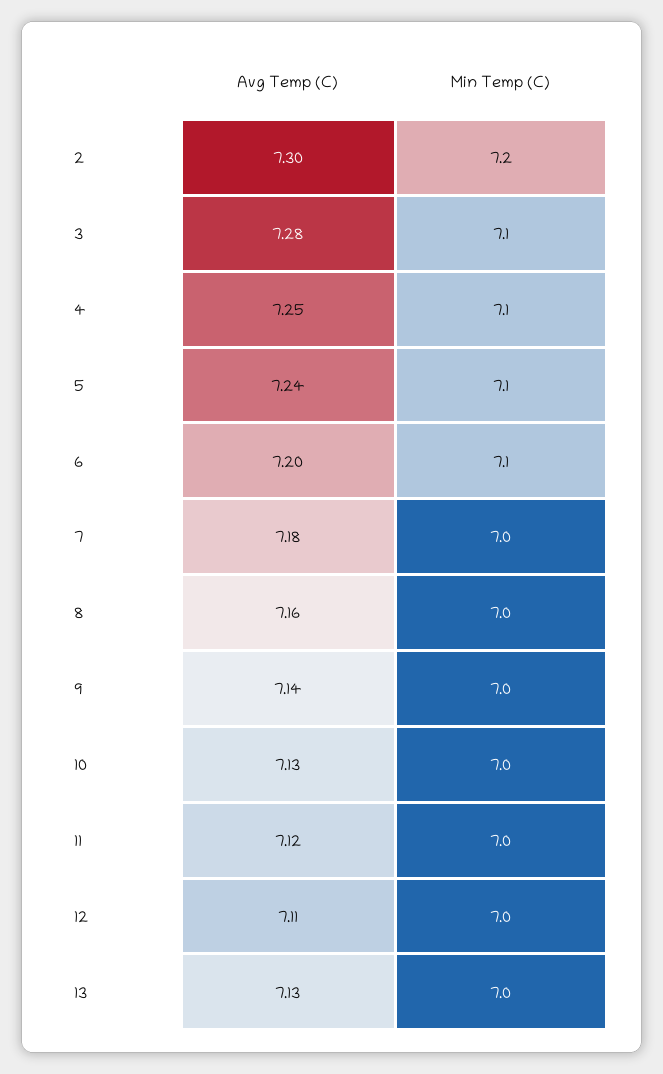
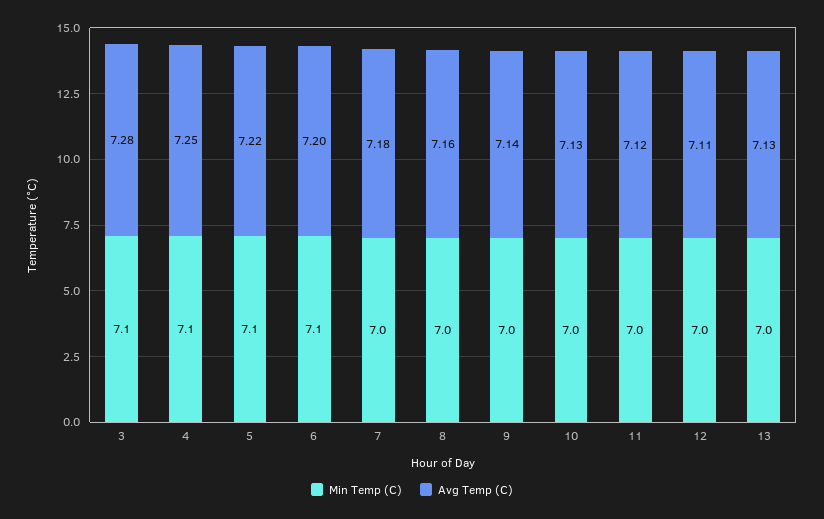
Avg Temp (C), 2: 7.3 -> none
Min Temp (C), 2: 7.2 -> none
Avg Temp (C), 5: 7.24 -> 7.22

